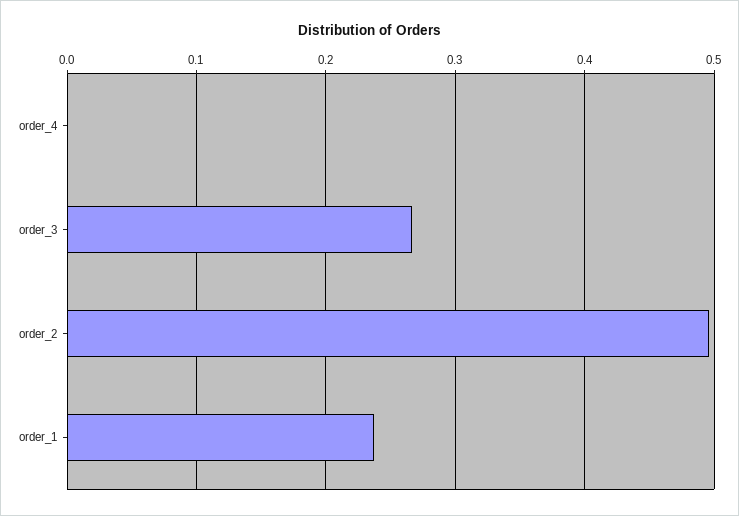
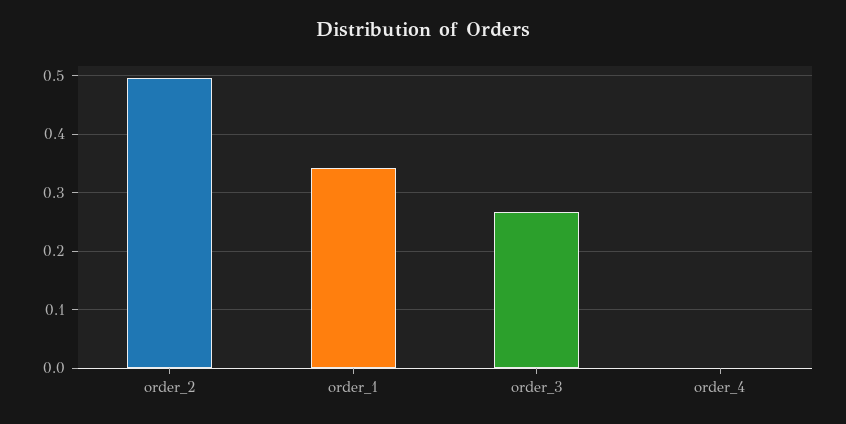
order_1: 0.24 -> 0.34

